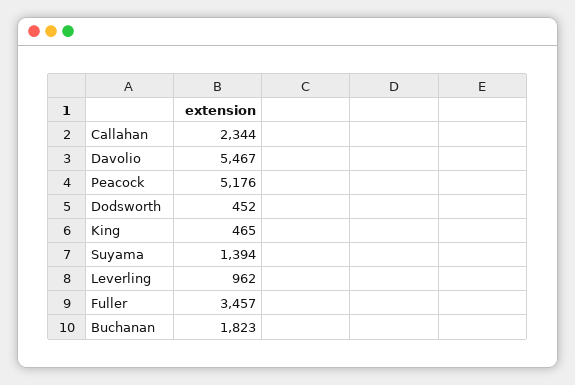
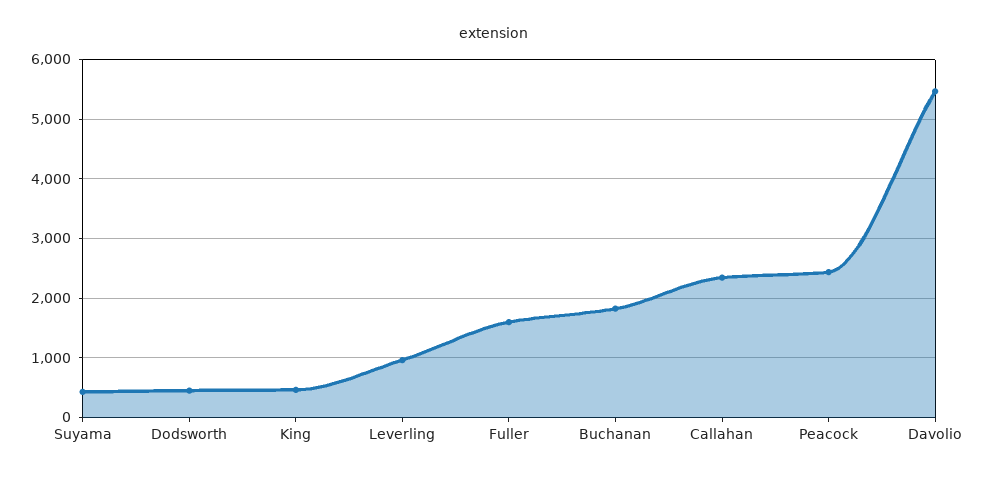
Peacock: 5176 -> 2400
Suyama: 1394 -> 400
Fuller: 3457 -> 1600

